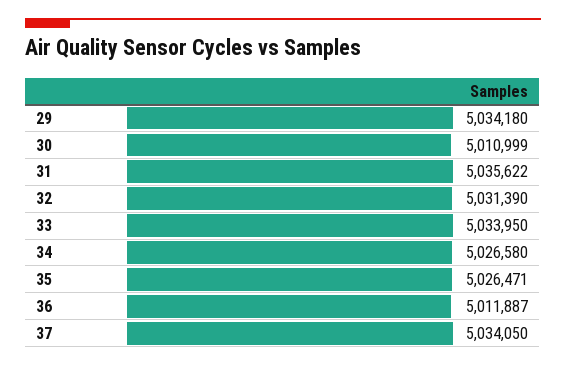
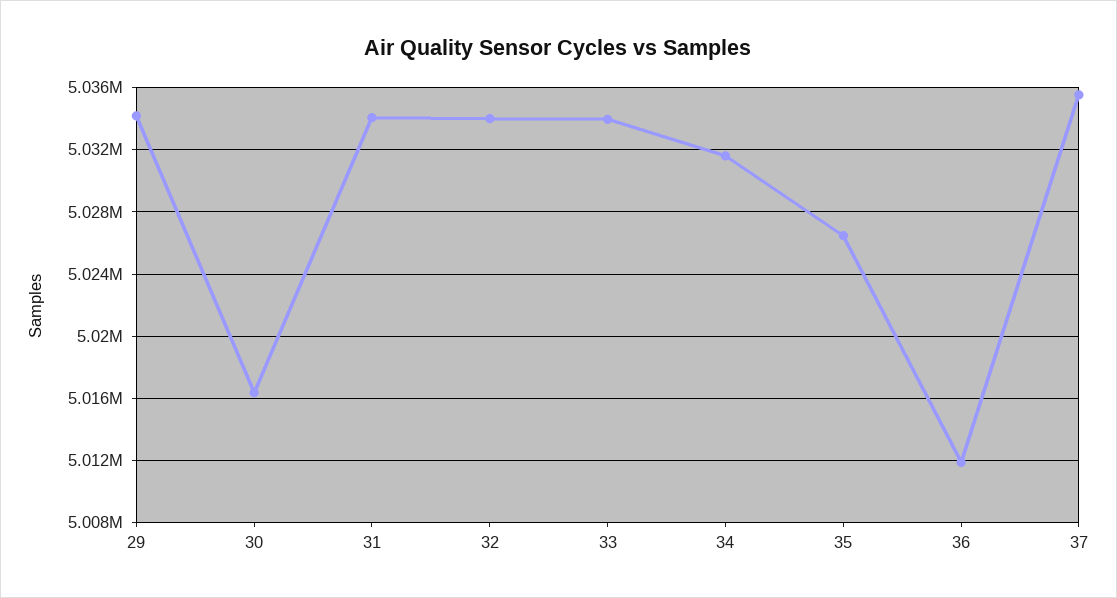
30: 5010999 -> 5016500
31: 5035622 -> 5034000
32: 5031390 -> 5034000
34: 5026580 -> 5031500
37: 5034050 -> 5035500

